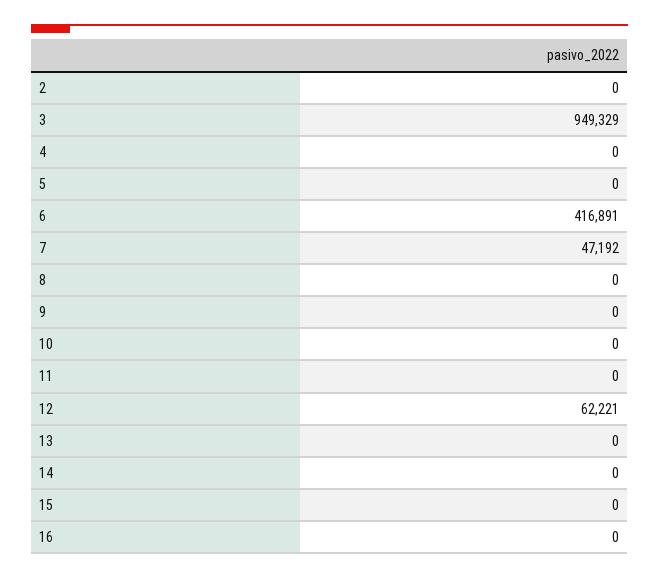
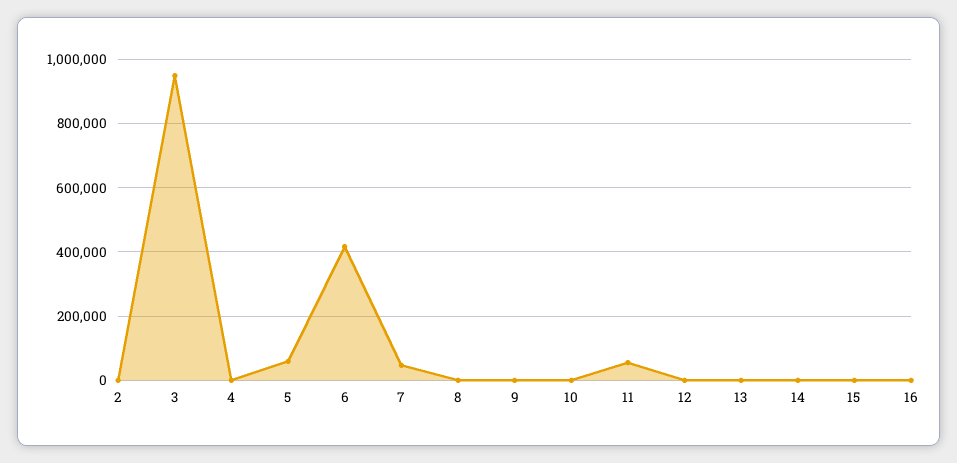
5: 0 -> 60000
11: 0 -> 60000
12: 62221 -> 0

